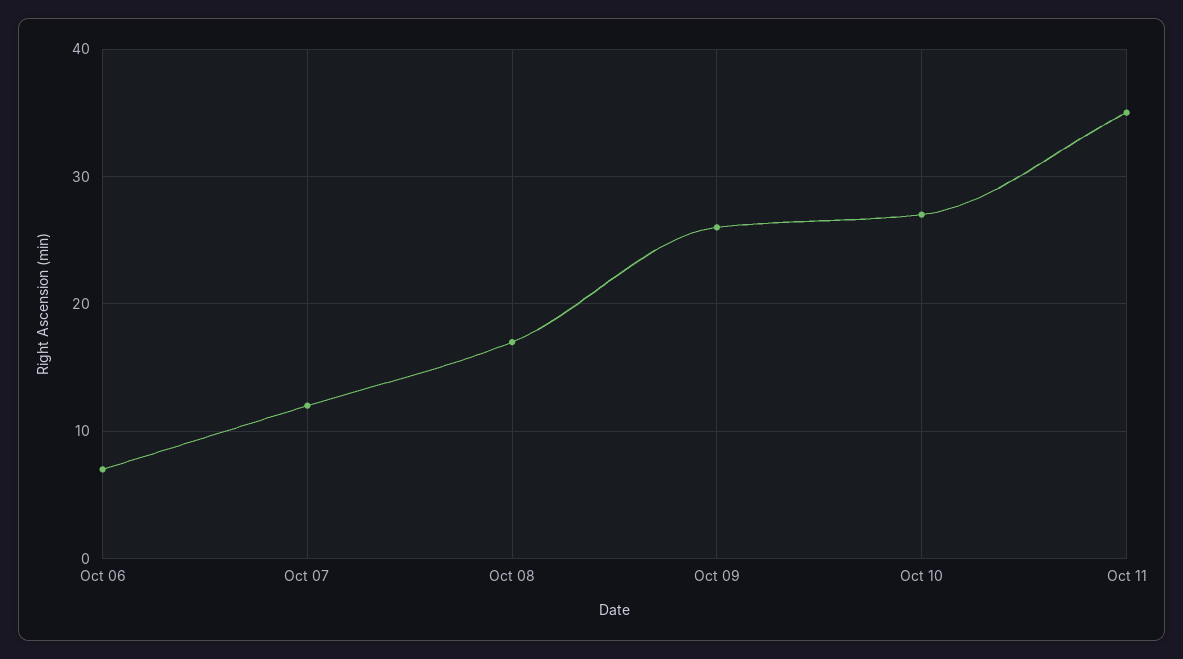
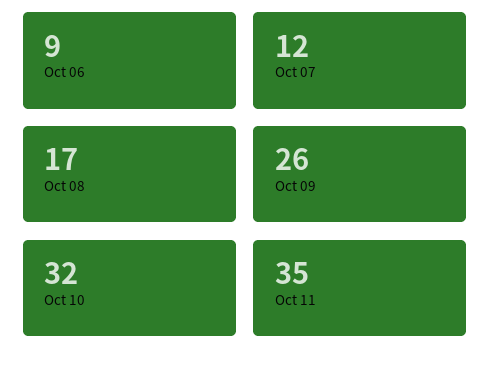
Oct 06: 7 -> 9
Oct 10: 27 -> 32

